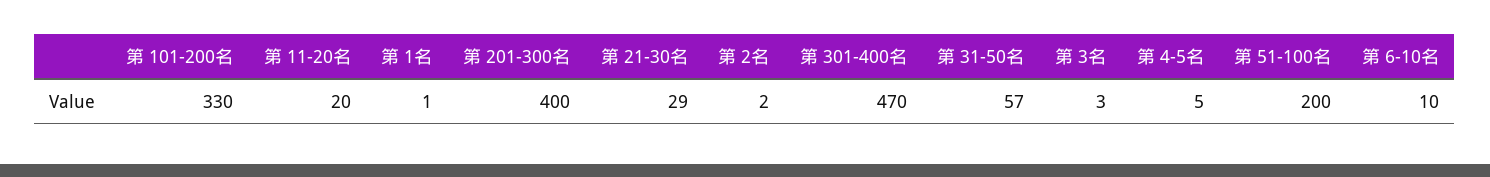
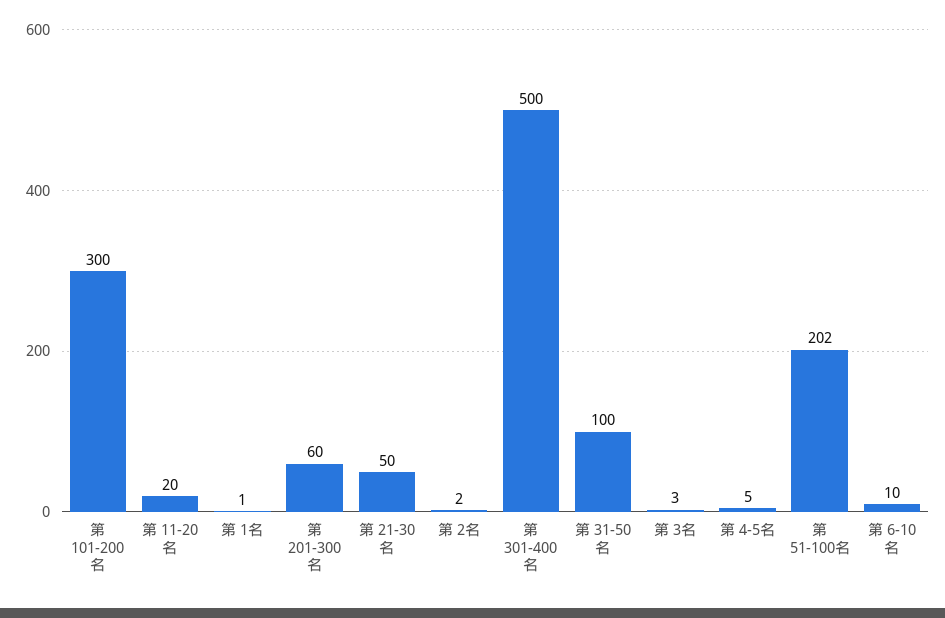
第 101-200名: 330 -> 300
第 201-300名: 400 -> 60
第 21-30名: 29 -> 50
第 301-400名: 470 -> 500
第 31-50名: 57 -> 100
第 51-100名: 200 -> 202

